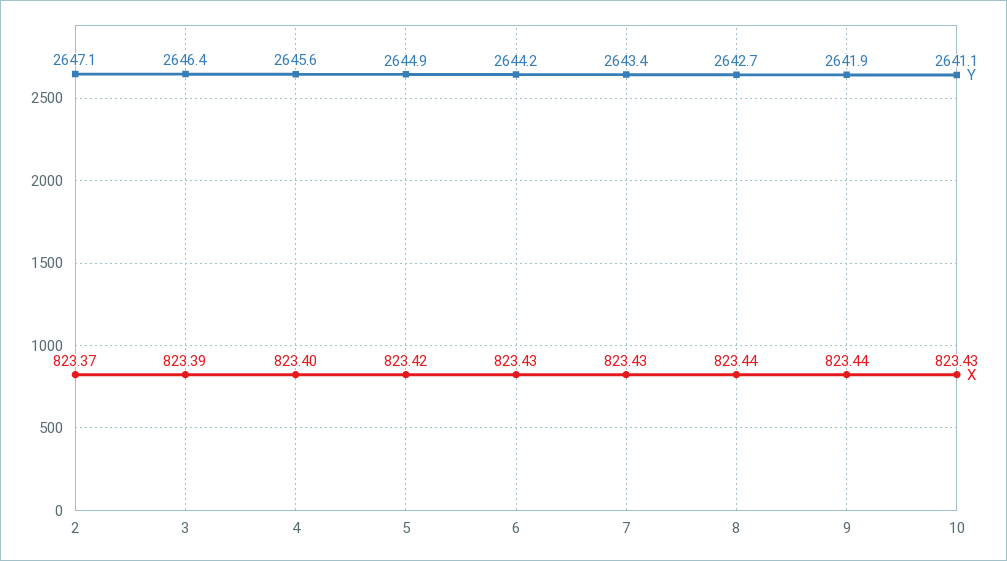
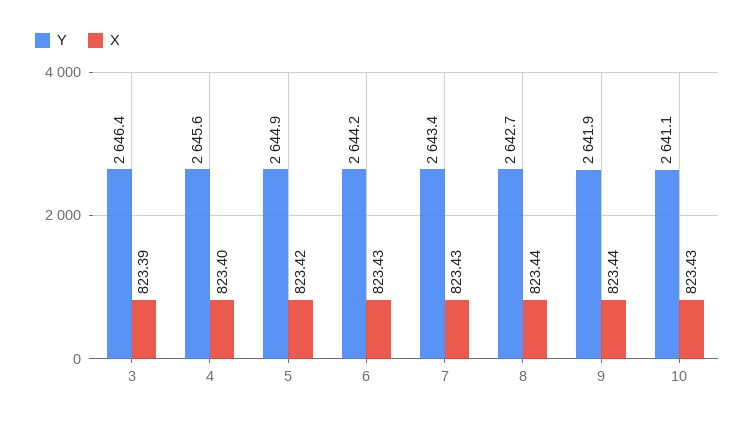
Y, 2: 2647.1 -> none
X, 2: 823.37 -> none

